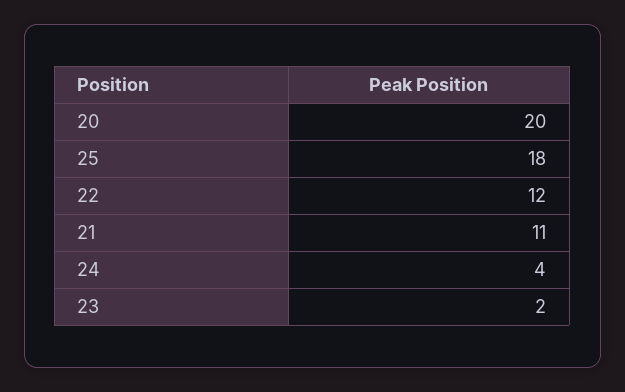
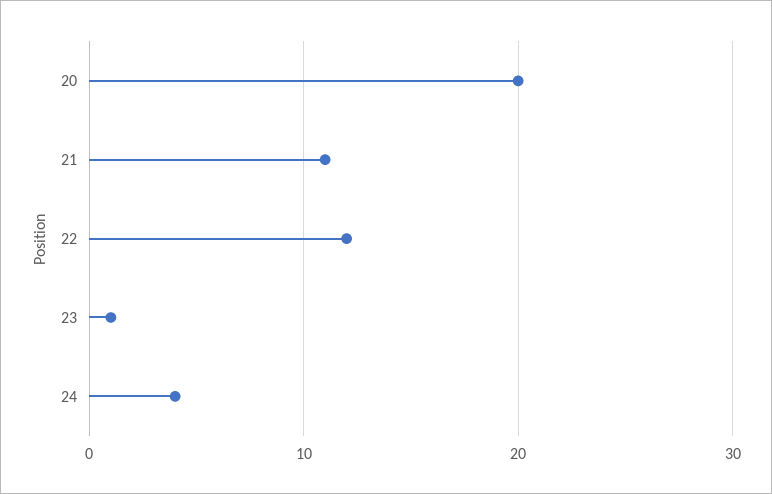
25: 18 -> none
23: 2 -> 1

